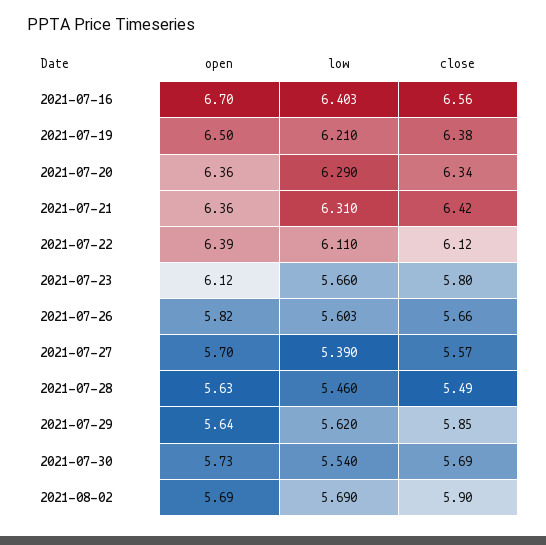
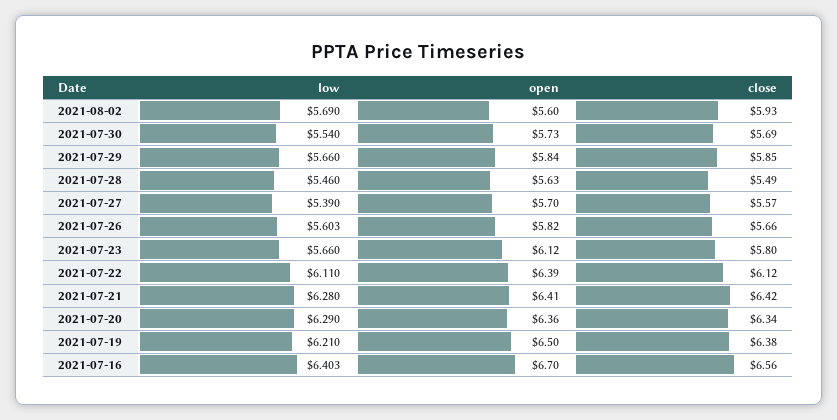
open, 2021-07-21: 6.36 -> 6.41
low, 2021-07-21: 6.31 -> 6.28
open, 2021-07-29: 5.64 -> 5.84
low, 2021-07-29: 5.62 -> 5.66
open, 2021-08-02: 5.69 -> 5.6
close, 2021-08-02: 5.9 -> 5.93

